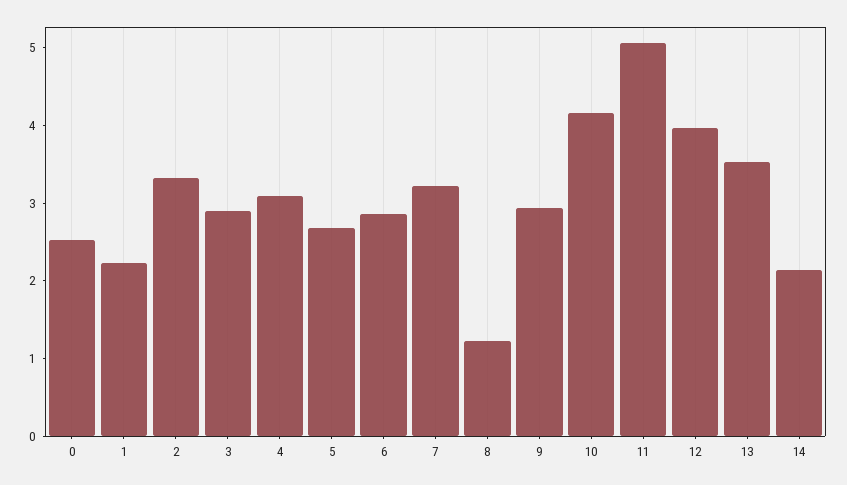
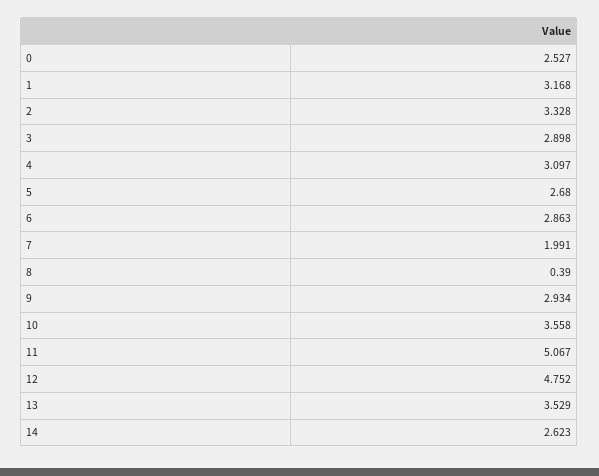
1: 2.2 -> 3.168
7: 3.2 -> 1.991
8: 1.2 -> 0.39
10: 4.2 -> 3.558
12: 4 -> 4.752
14: 2.2 -> 2.623

